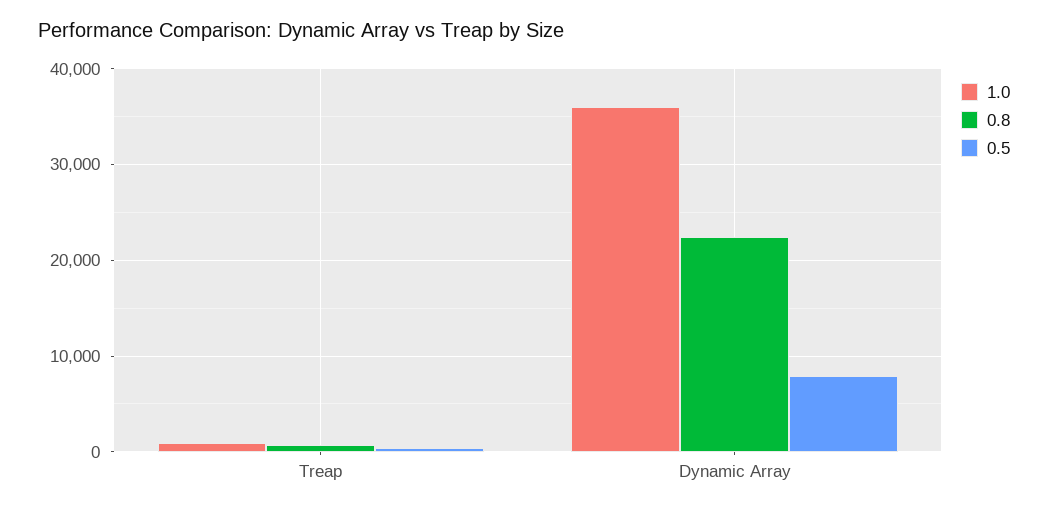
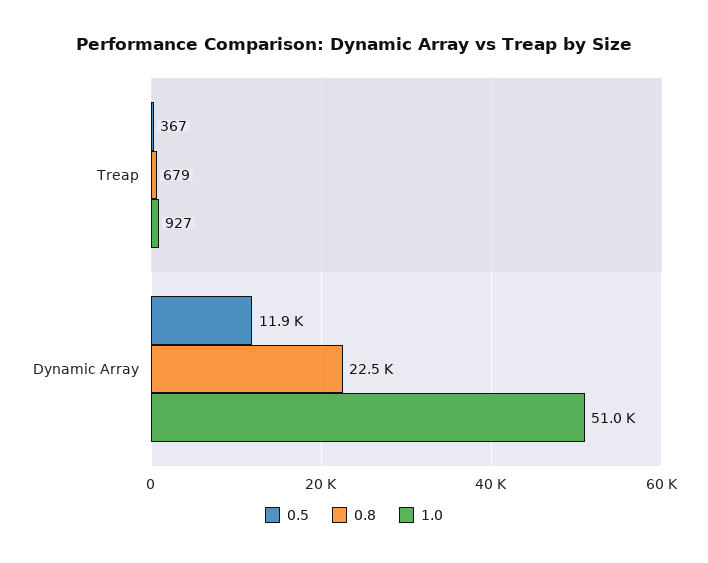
1.0, Dynamic Array: 36000 -> 51000
0.5, Dynamic Array: 8000 -> 11900

